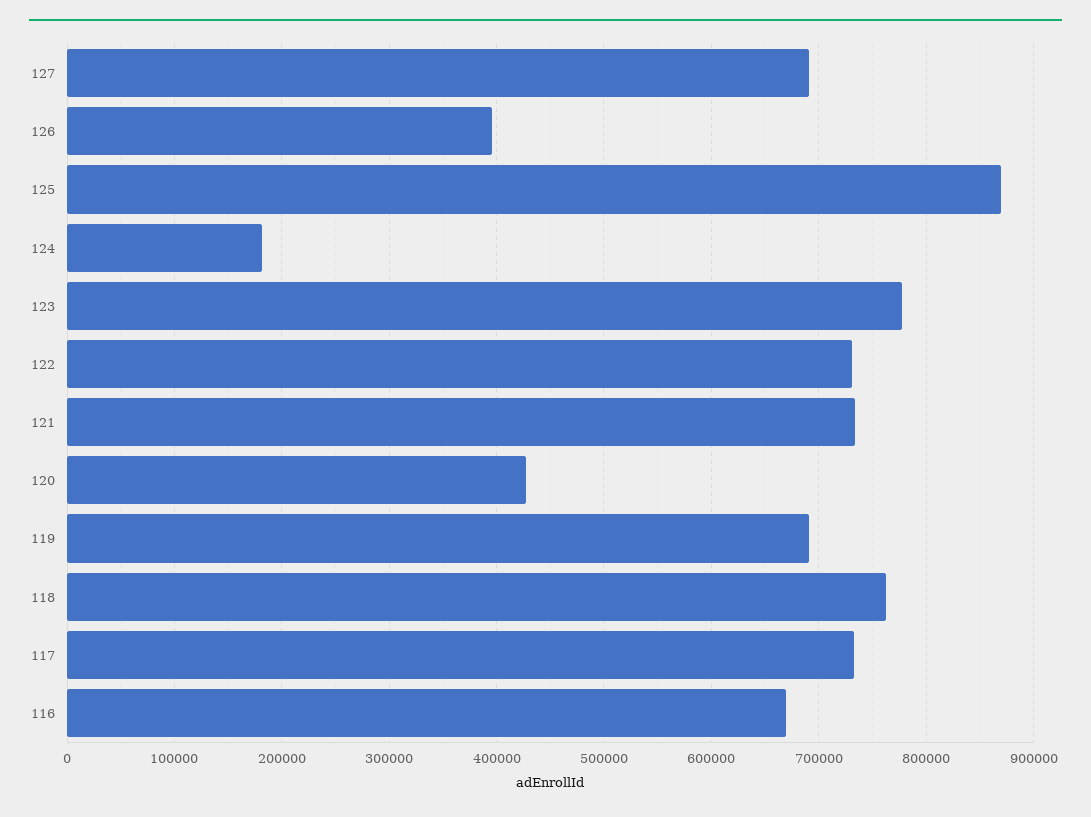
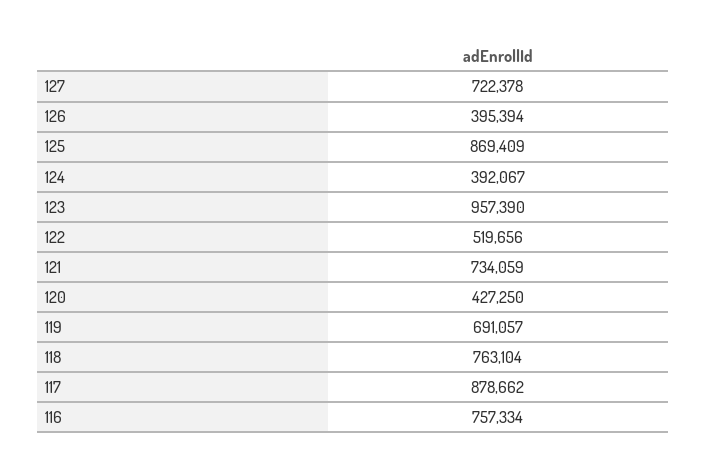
127: 690000 -> 722378
124: 180000 -> 392067
123: 780000 -> 957390
122: 730000 -> 519656
117: 730000 -> 878662
116: 670000 -> 757334

